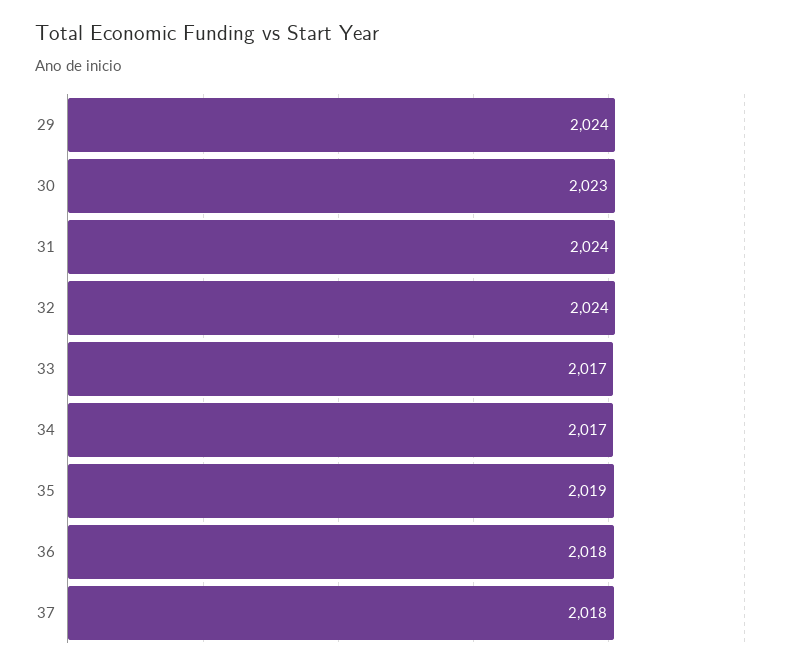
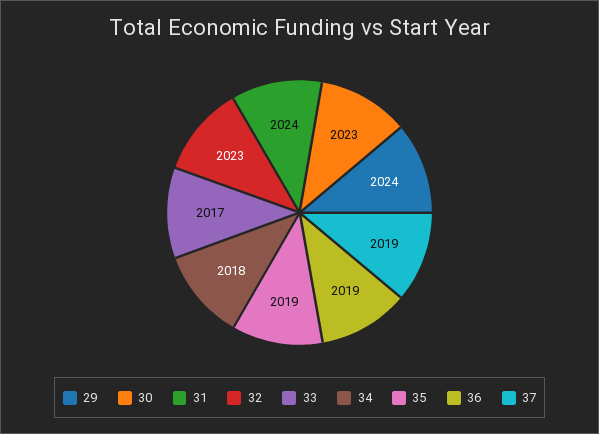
32: 2024 -> 2023
34: 2017 -> 2018
36: 2018 -> 2019
37: 2018 -> 2019

